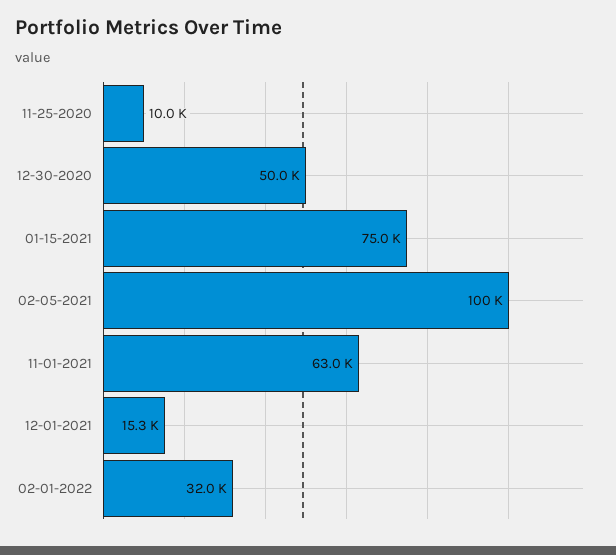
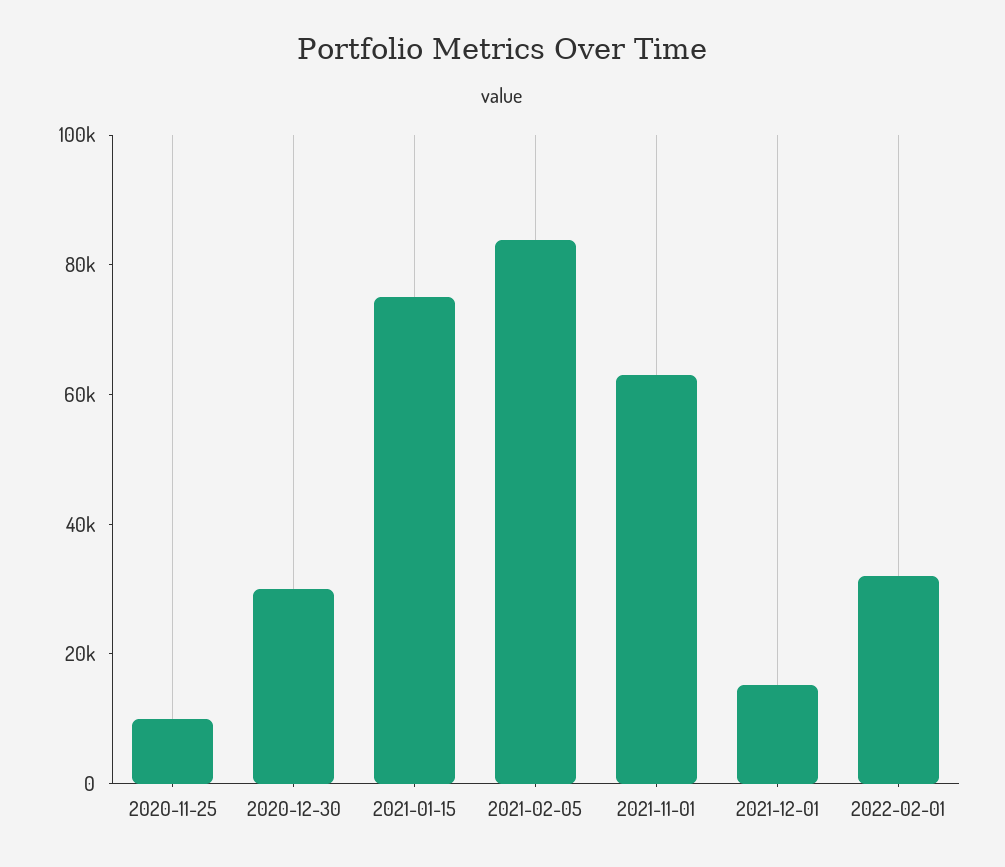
12-30-2020: 50000 -> 30000
02-05-2021: 100000 -> 85000

